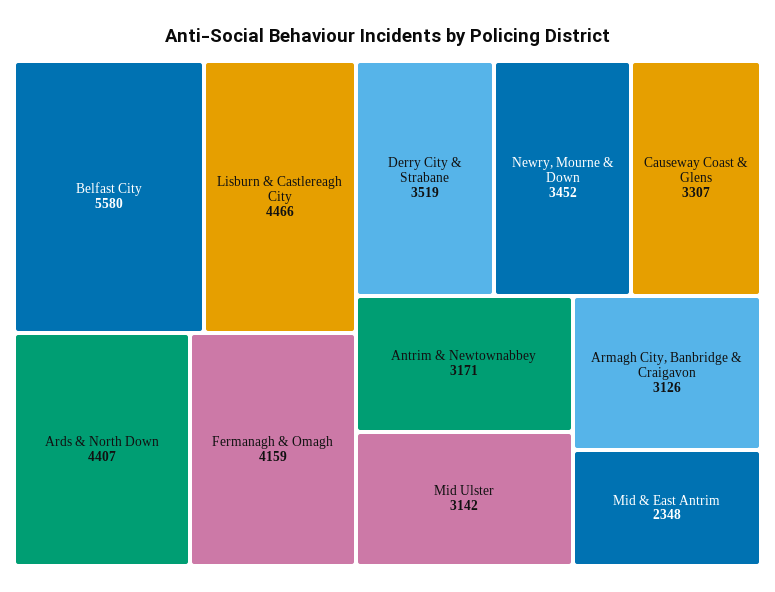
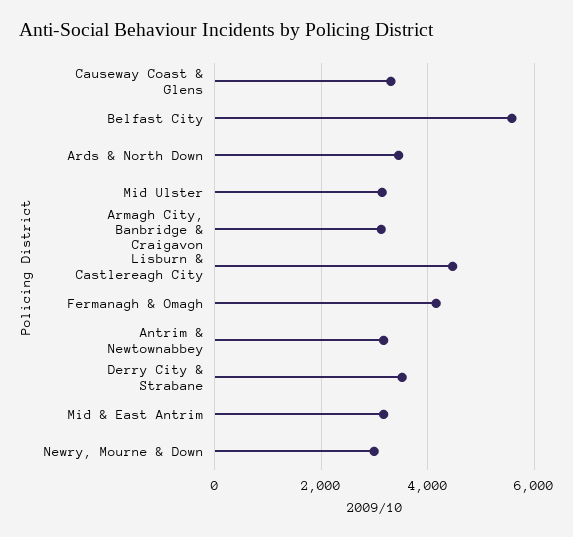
Ards & North Down: 4407 -> 3400
Newry, Mourne & Down: 3452 -> 3000
Mid & East Antrim: 2348 -> 3200

